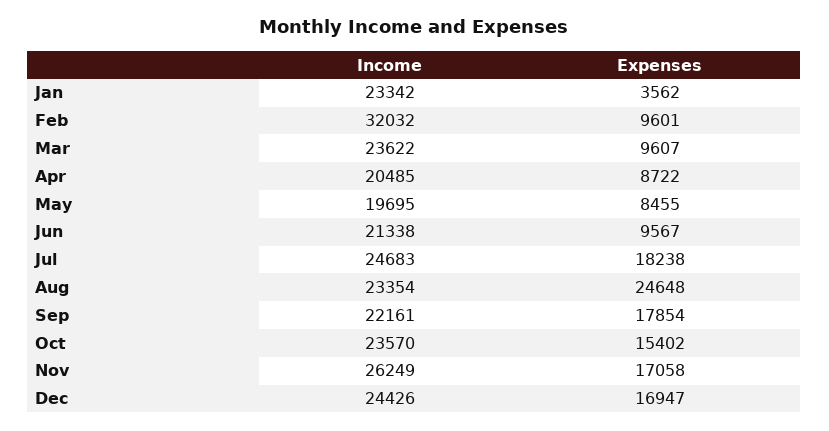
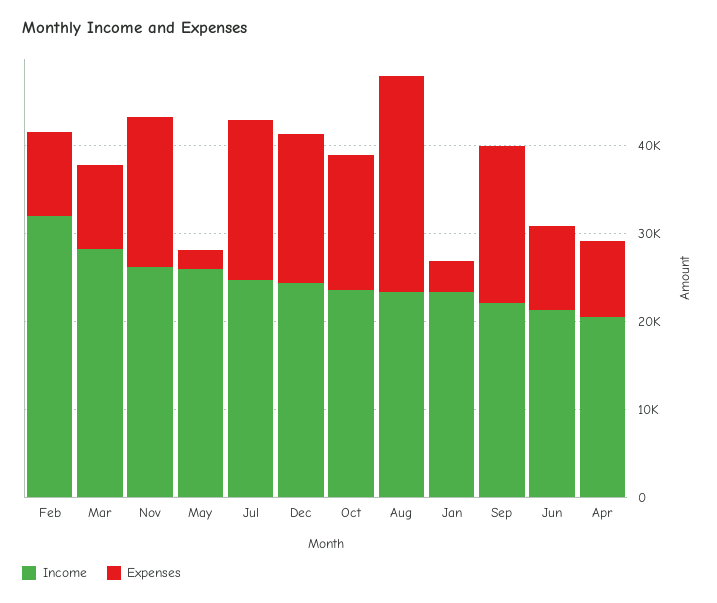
Income, Mar: 23622 -> 28000
Income, May: 19695 -> 26000
Expenses, May: 8455 -> 2000

